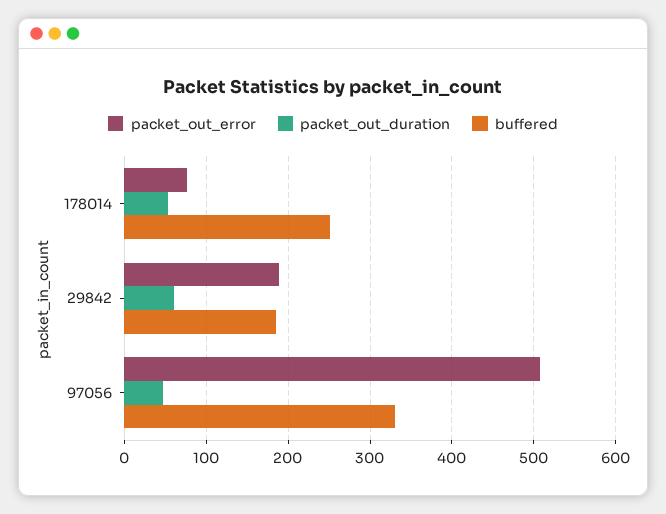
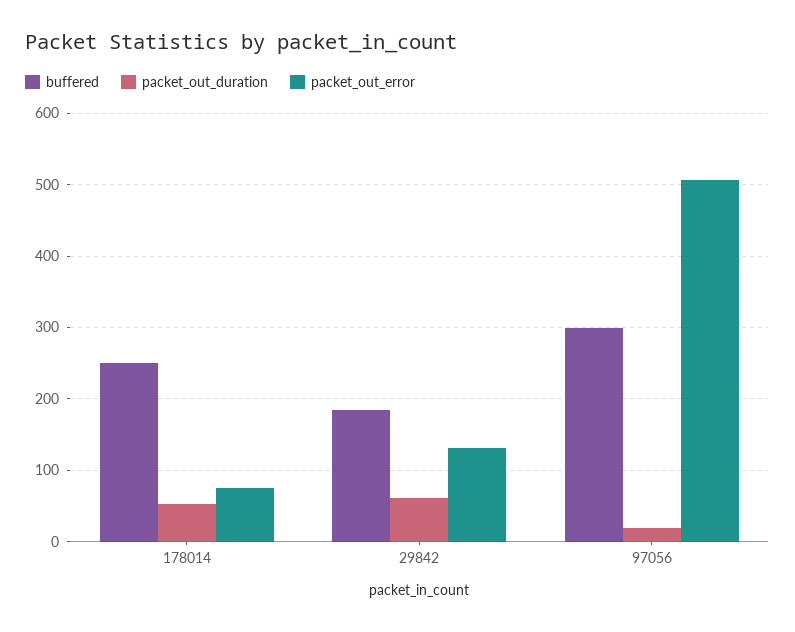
packet_out_error, 29842: 190 -> 130
packet_out_duration, 97056: 50 -> 20
buffered, 97056: 330 -> 300

